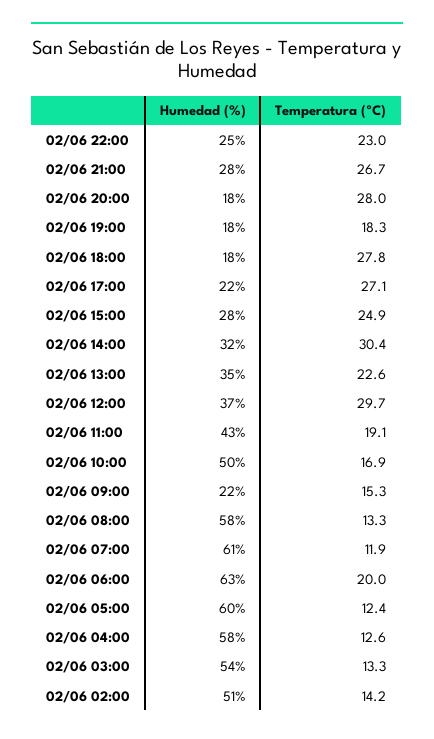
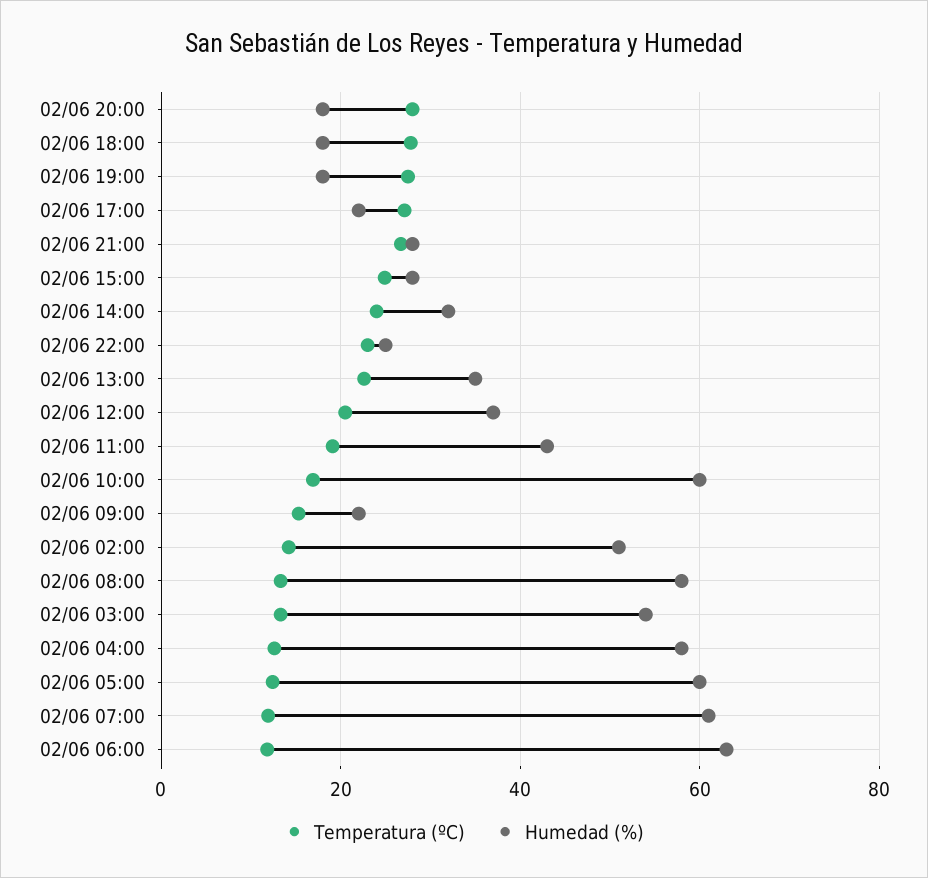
Temperatura (ºC), 02/06 19:00: 18.3 -> 28
Temperatura (ºC), 02/06 14:00: 30.4 -> 24
Temperatura (ºC), 02/06 12:00: 29.7 -> 20
Humedad (%), 02/06 10:00: 50 -> 60
Temperatura (ºC), 02/06 06:00: 20 -> 12

